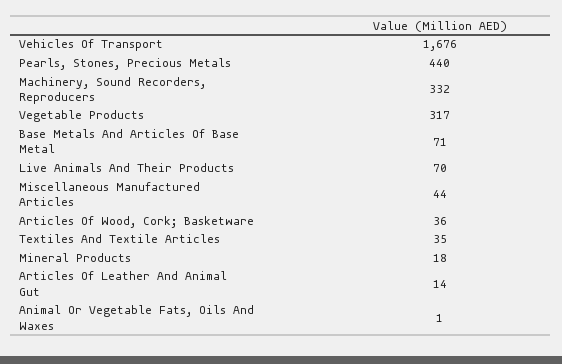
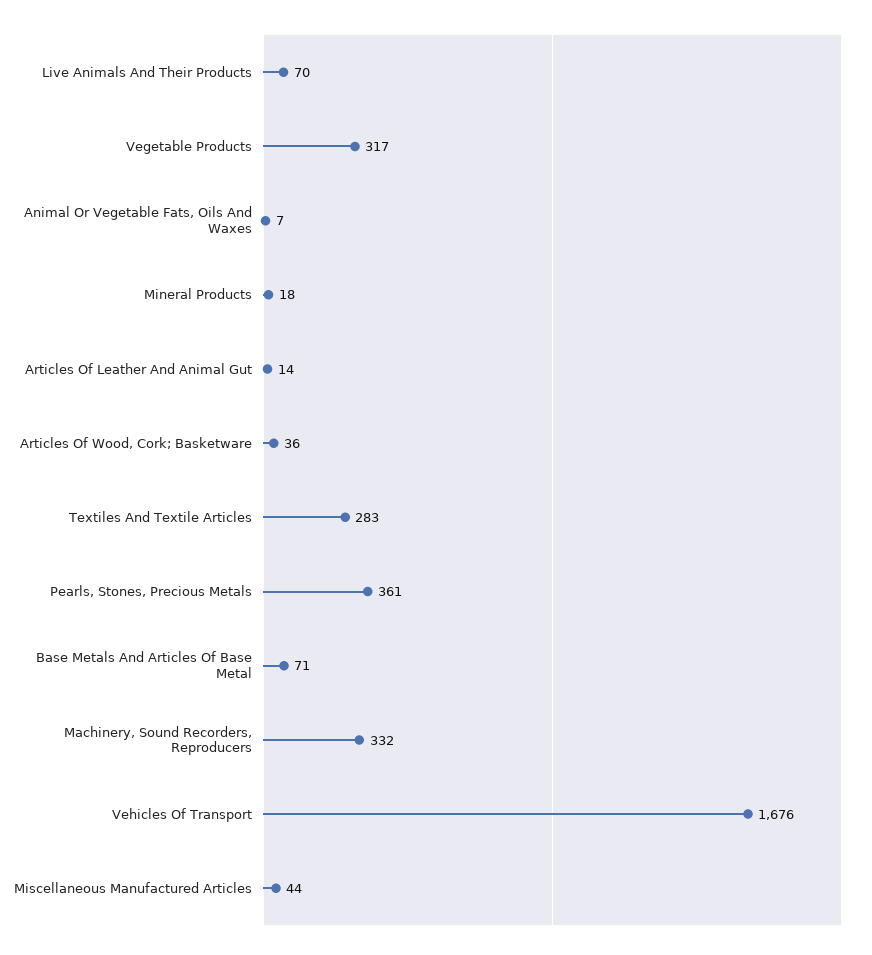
Pearls, Stones, Precious Metals: 440 -> 361
Textiles And Textile Articles: 35 -> 283
Animal Or Vegetable Fats, Oils And Waxes: 1 -> 7

